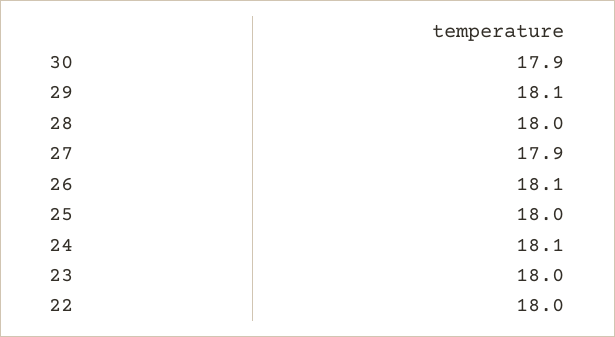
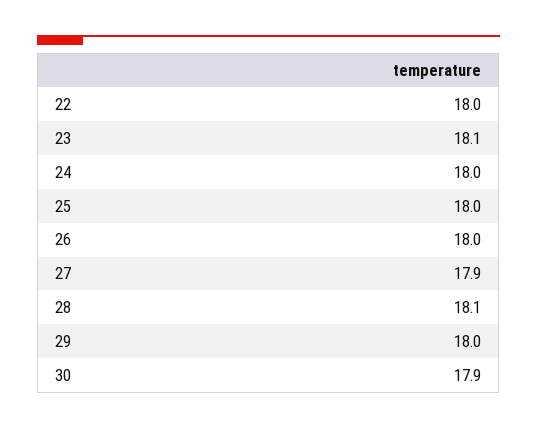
29: 18.1 -> 18
28: 18 -> 18.1
26: 18.1 -> 18
24: 18.1 -> 18
23: 18 -> 18.1

